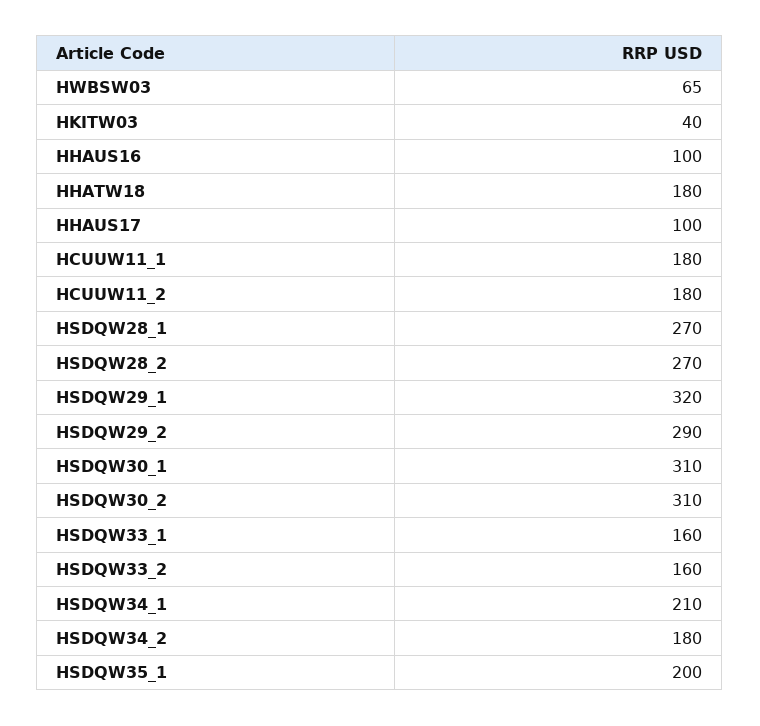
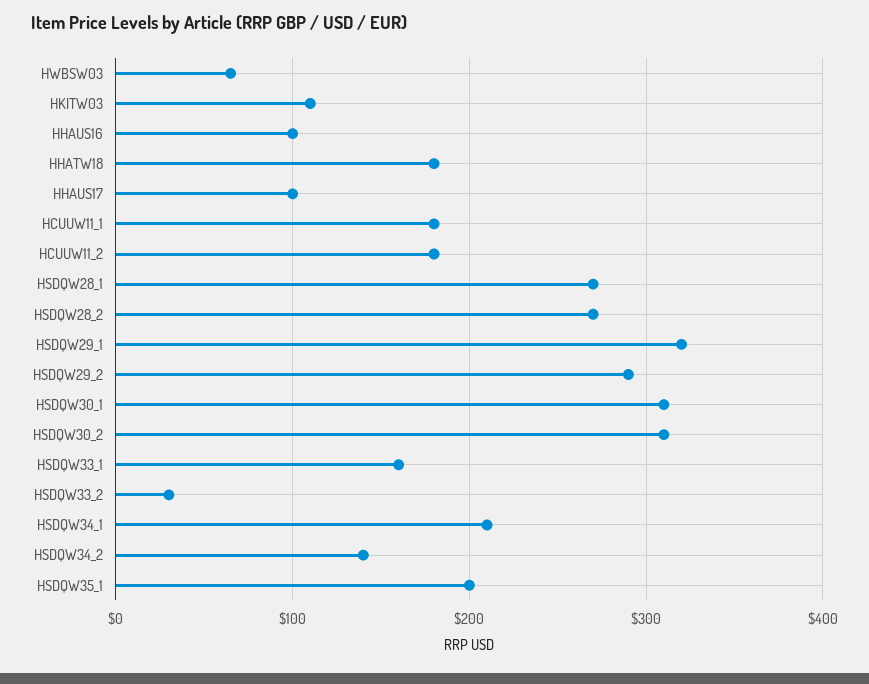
HKITW03: 40 -> 110
HSDQW33_2: 160 -> 30
HSDQW34_2: 180 -> 140

